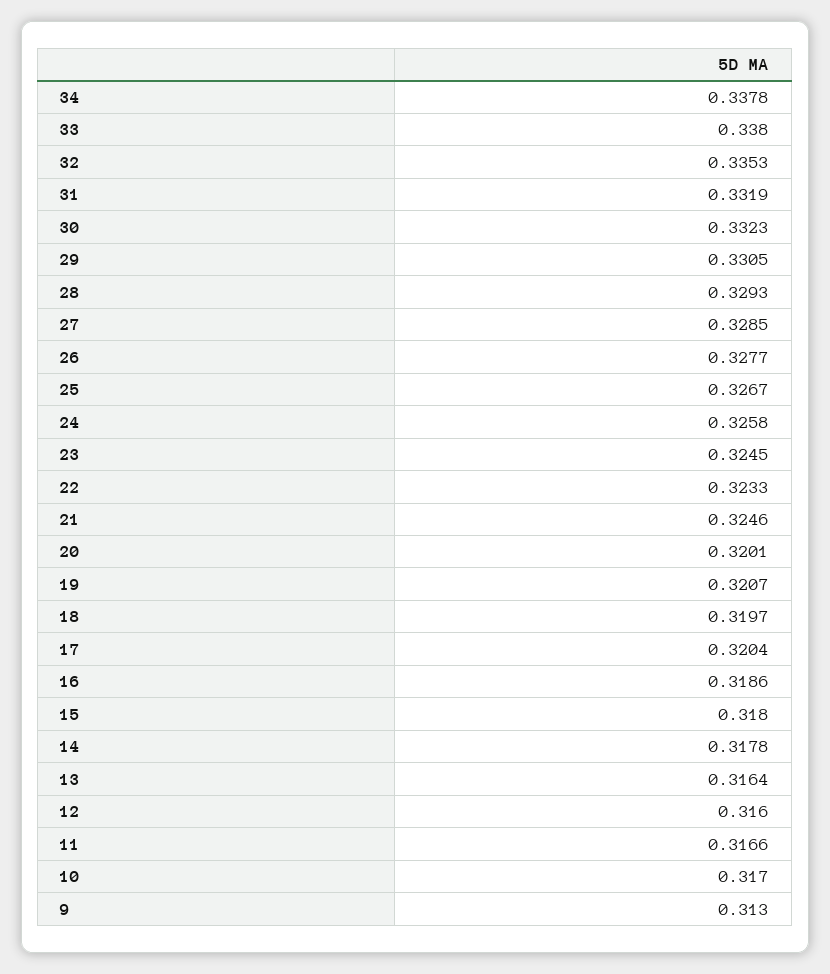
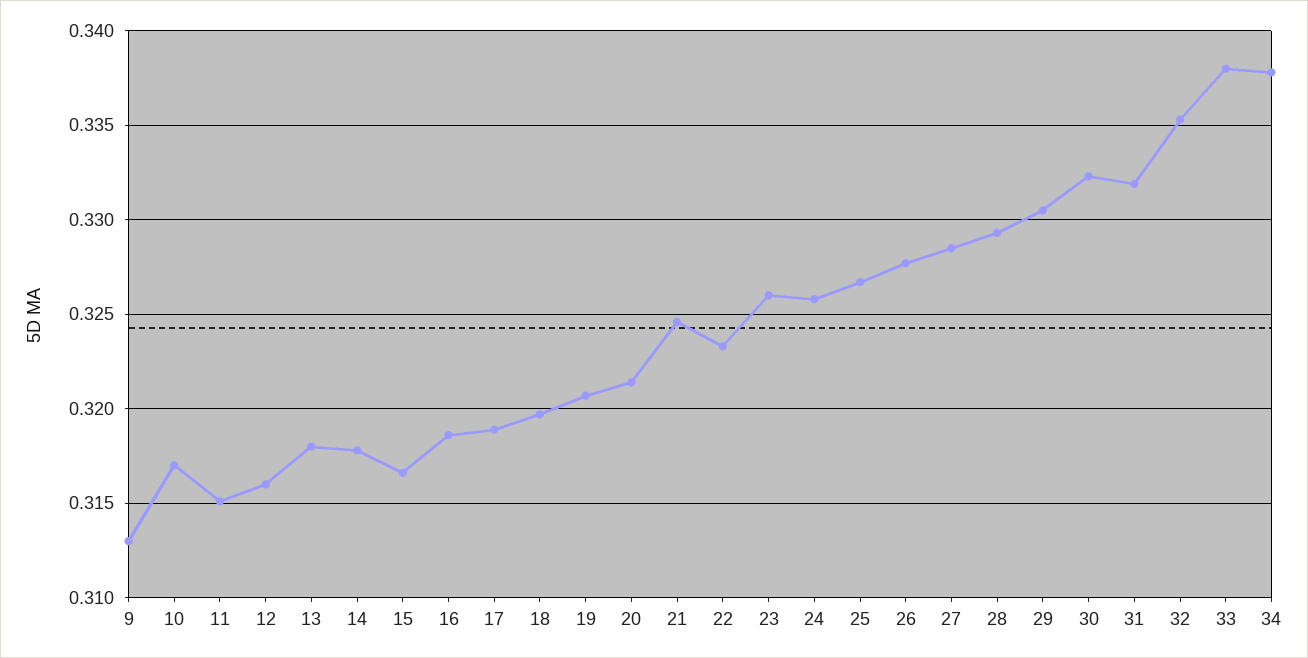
23: 0.3245 -> 0.326
20: 0.3201 -> 0.3215
17: 0.3204 -> 0.319
15: 0.318 -> 0.3165
13: 0.3164 -> 0.318
11: 0.3166 -> 0.315

